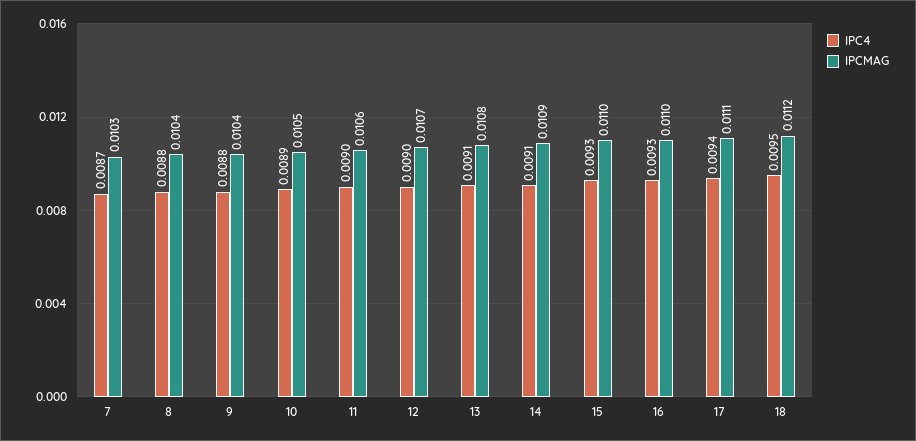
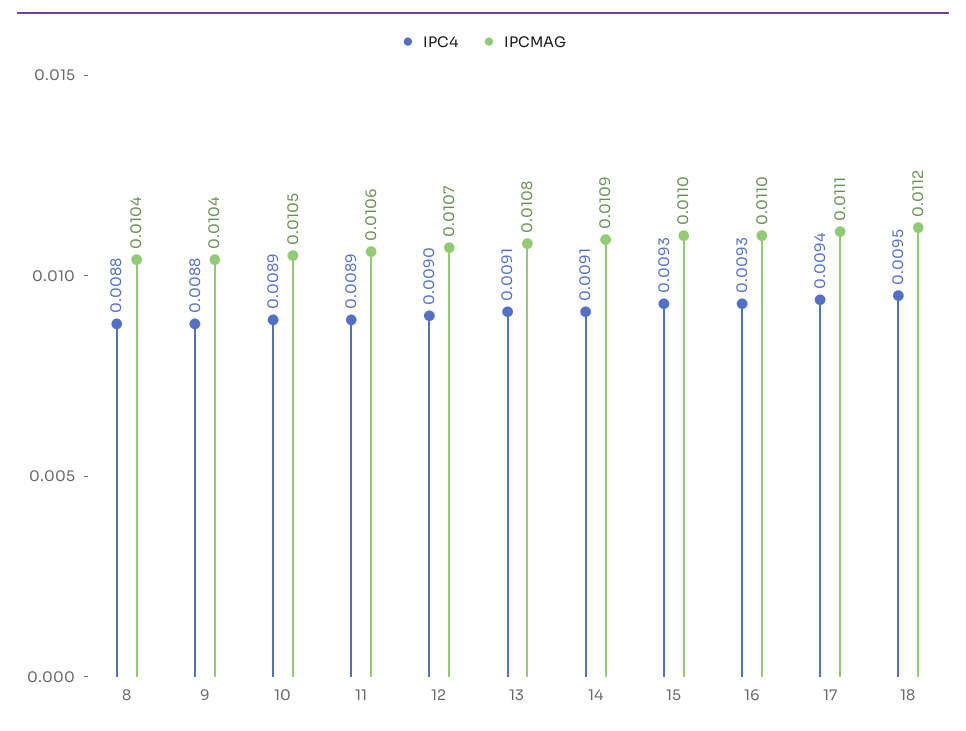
IPC4, 7: 0.0087 -> none
IPCMAG, 7: 0.0103 -> none
IPC4, 11: 0.009 -> 0.0089

